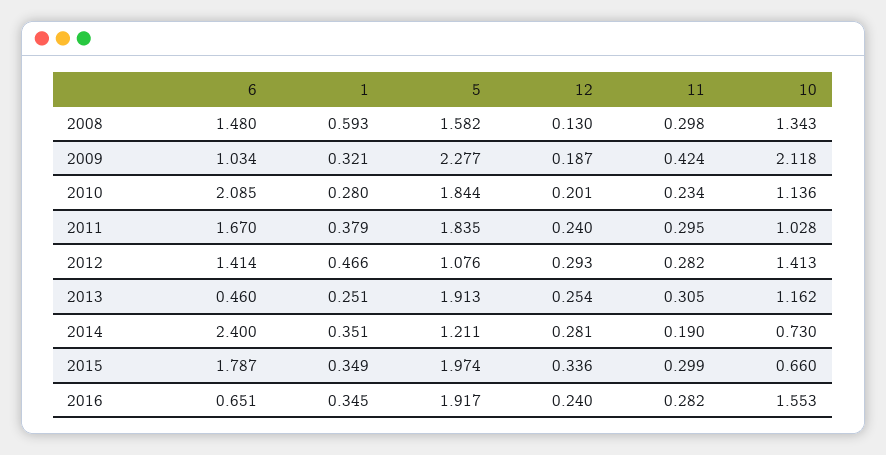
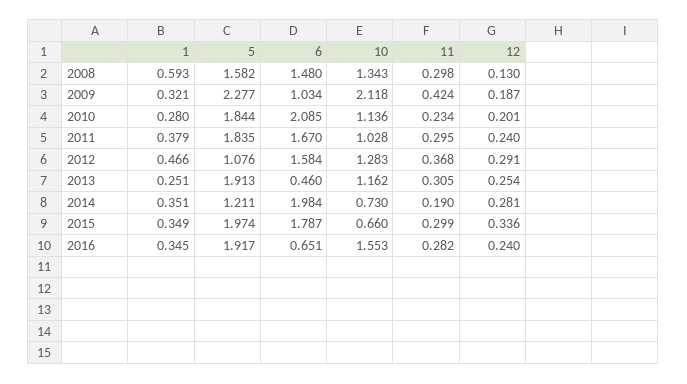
6, 2012: 1.414 -> 1.584
12, 2012: 0.293 -> 0.291
11, 2012: 0.282 -> 0.368
10, 2012: 1.413 -> 1.283
6, 2014: 2.4 -> 1.984

